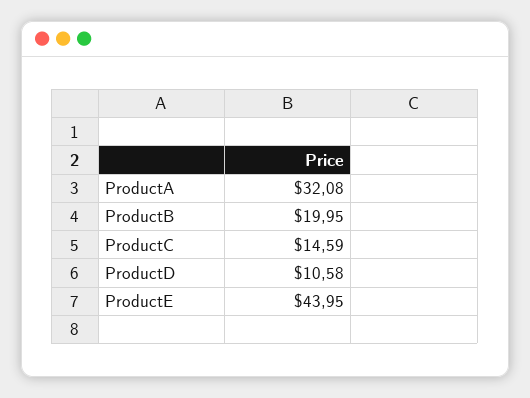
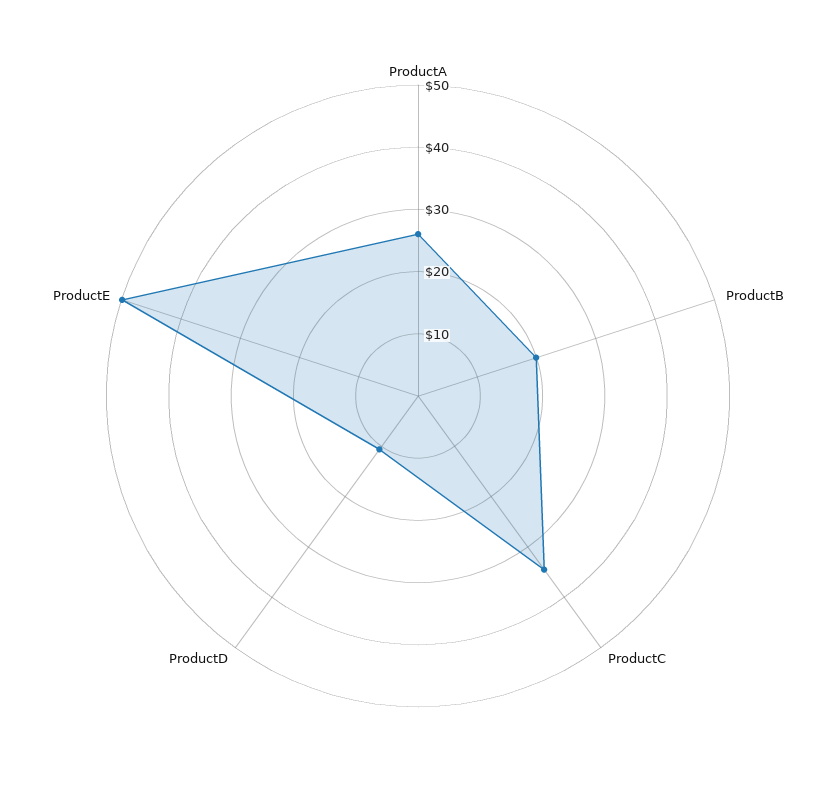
ProductA: 32.08 -> 26
ProductC: 14.59 -> 34
ProductE: 43.95 -> 50

